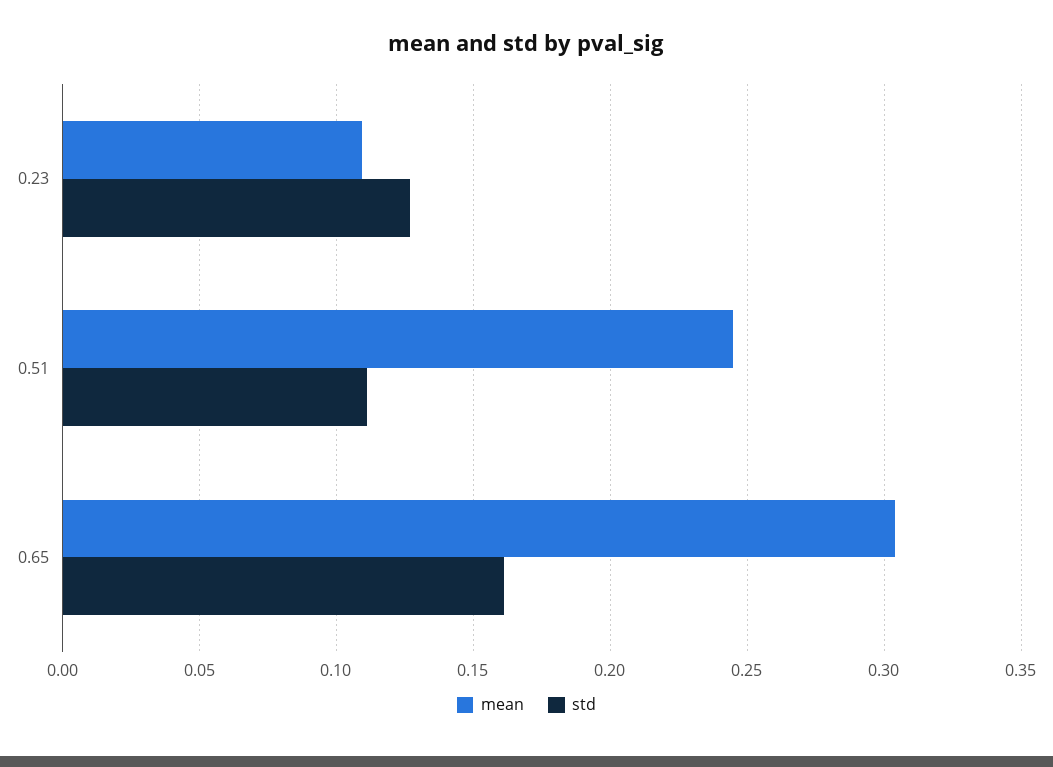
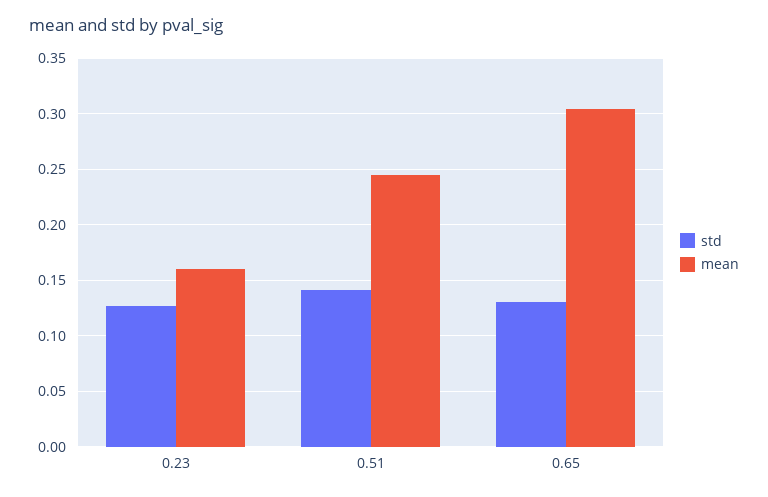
mean, 0.23: 0.11 -> 0.16
std, 0.51: 0.11 -> 0.14
std, 0.65: 0.16 -> 0.13

